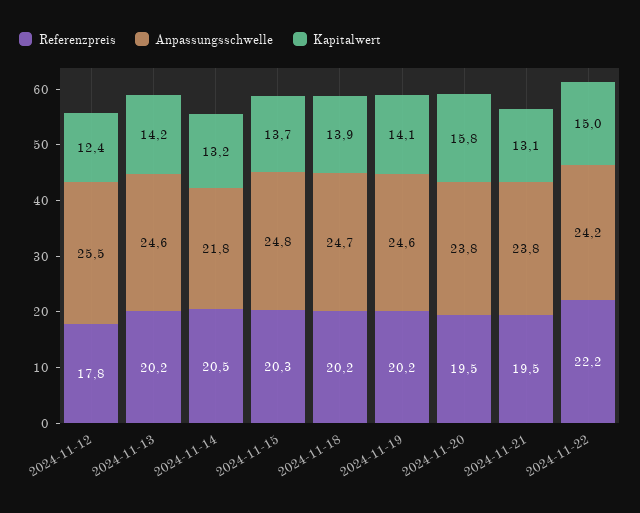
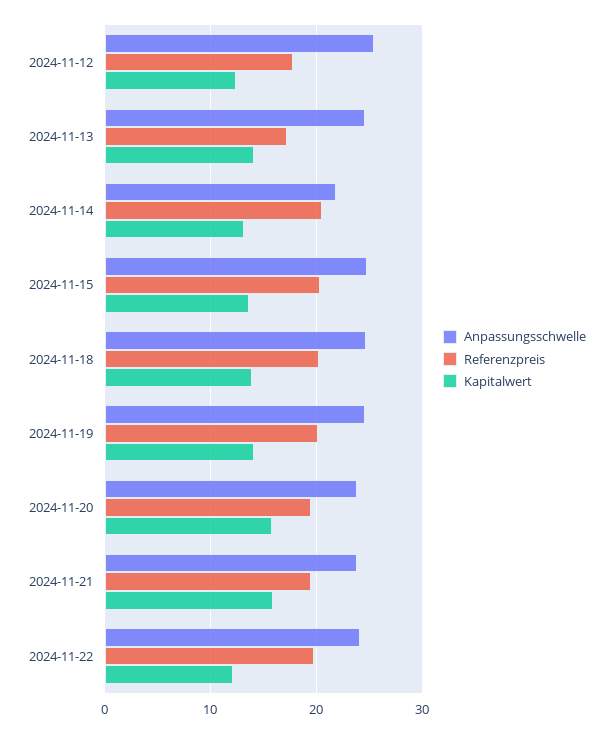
Referenzpreis, 2024-11-13: 20.2 -> 17
Kapitalwert, 2024-11-21: 13.1 -> 16
Referenzpreis, 2024-11-22: 22.2 -> 20
Kapitalwert, 2024-11-22: 15 -> 12

